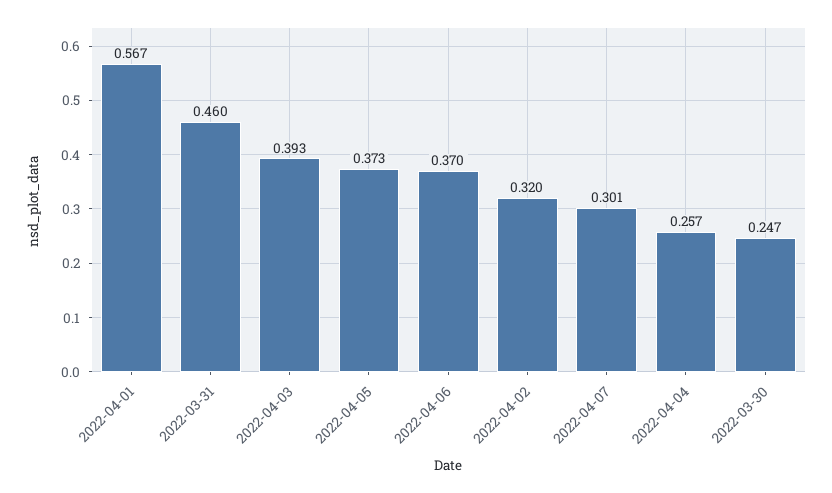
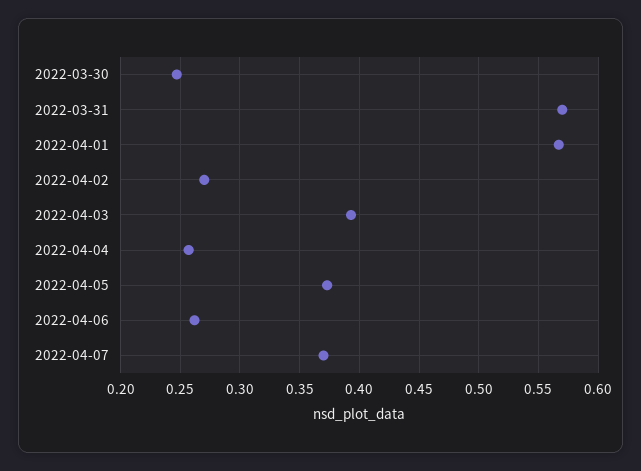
2022-03-31: 0.46 -> 0.57
2022-04-06: 0.37 -> 0.26
2022-04-02: 0.32 -> 0.27
2022-04-07: 0.301 -> 0.37

